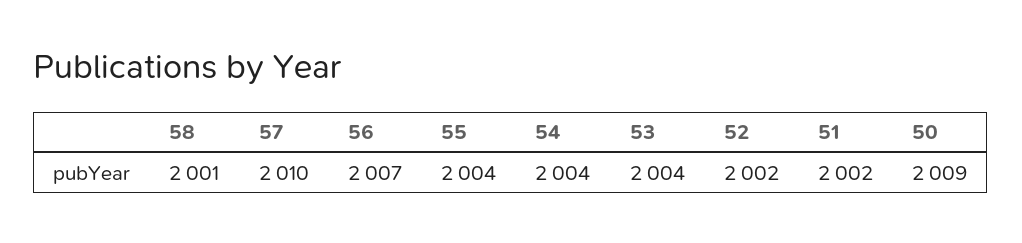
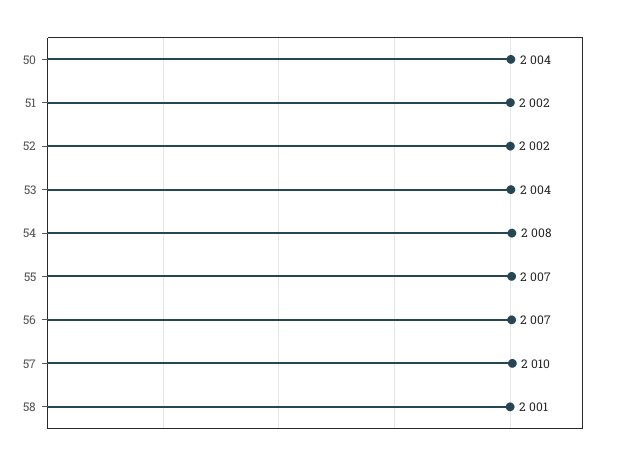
55: 2004 -> 2007
54: 2004 -> 2008
50: 2009 -> 2004

